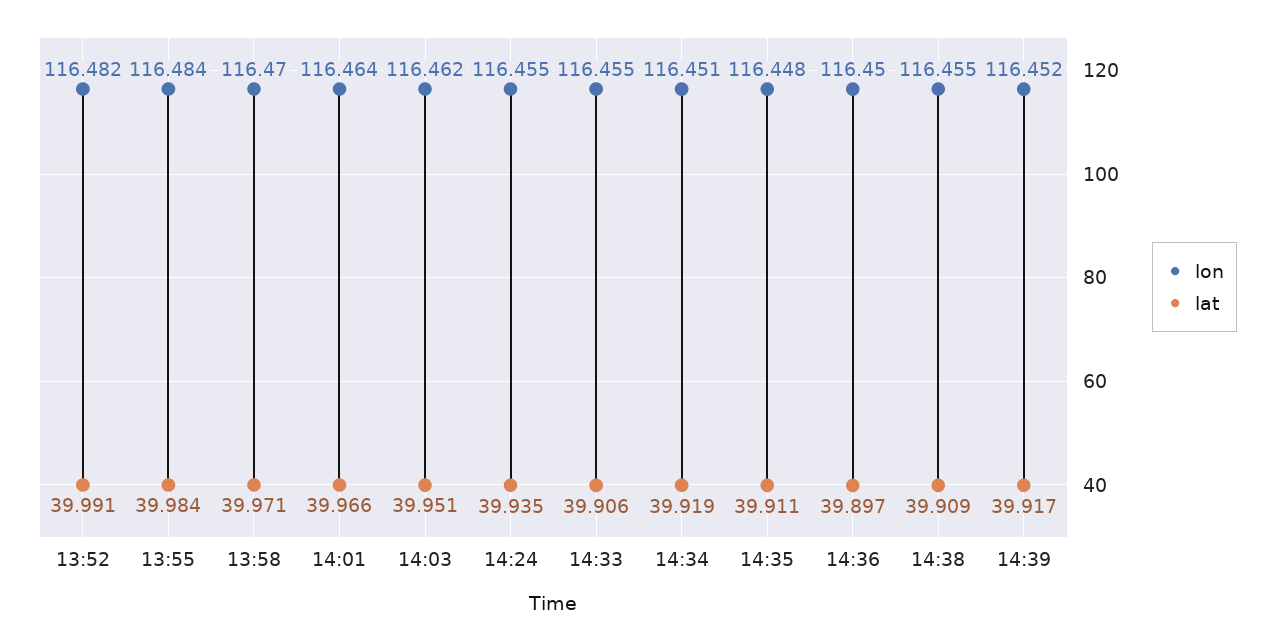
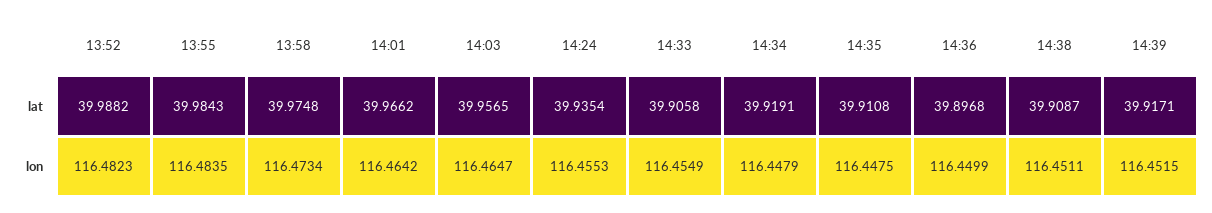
lat, 13:52: 39.991 -> 39.9882
lon, 13:58: 116.47 -> 116.4734
lat, 13:58: 39.971 -> 39.9748
lon, 14:03: 116.462 -> 116.4647
lat, 14:03: 39.951 -> 39.9565
lon, 14:34: 116.451 -> 116.4479
lon, 14:38: 116.455 -> 116.4511

